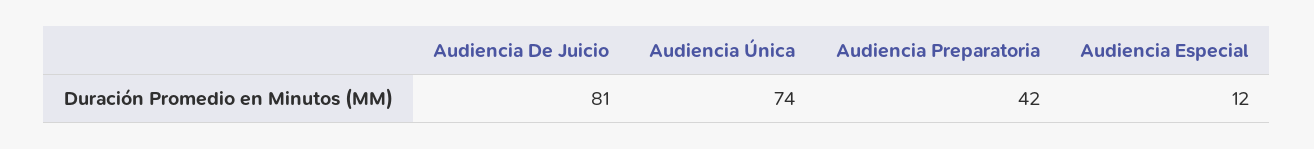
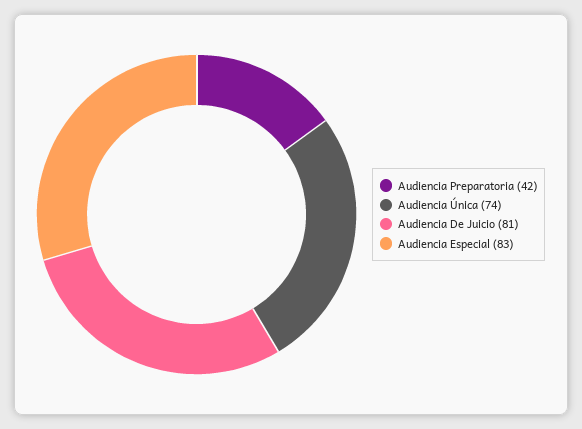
Audiencia Especial: 12 -> 83

